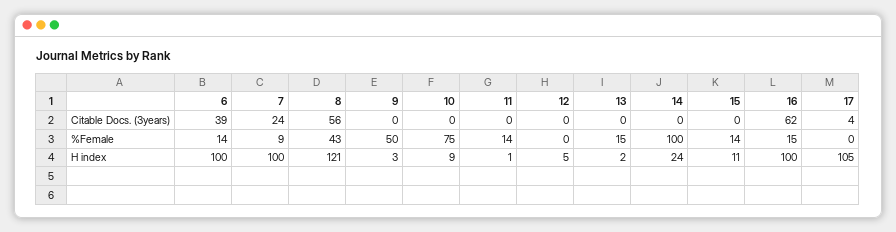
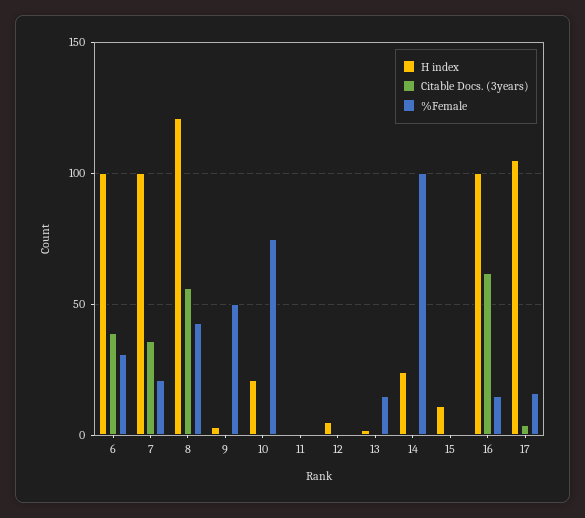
Citable Docs. (3years), 7: 24 -> 35
%Female, 6: 14 -> 30
%Female, 7: 9 -> 20
%Female, 11: 14 -> 0
%Female, 15: 14 -> 0
%Female, 17: 0 -> 15
H index, 10: 9 -> 20

